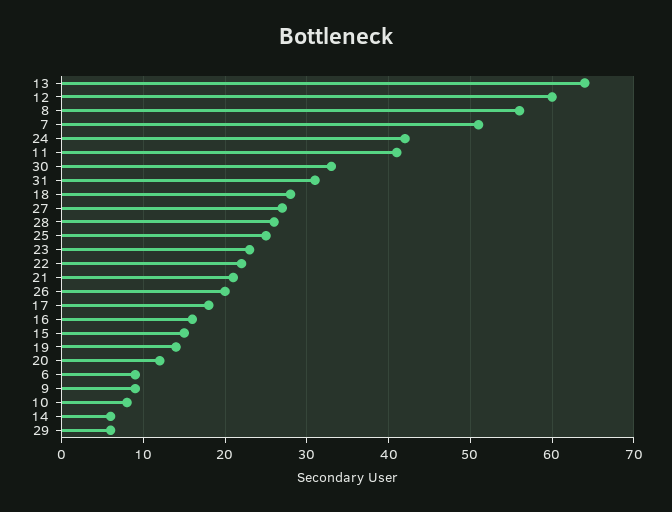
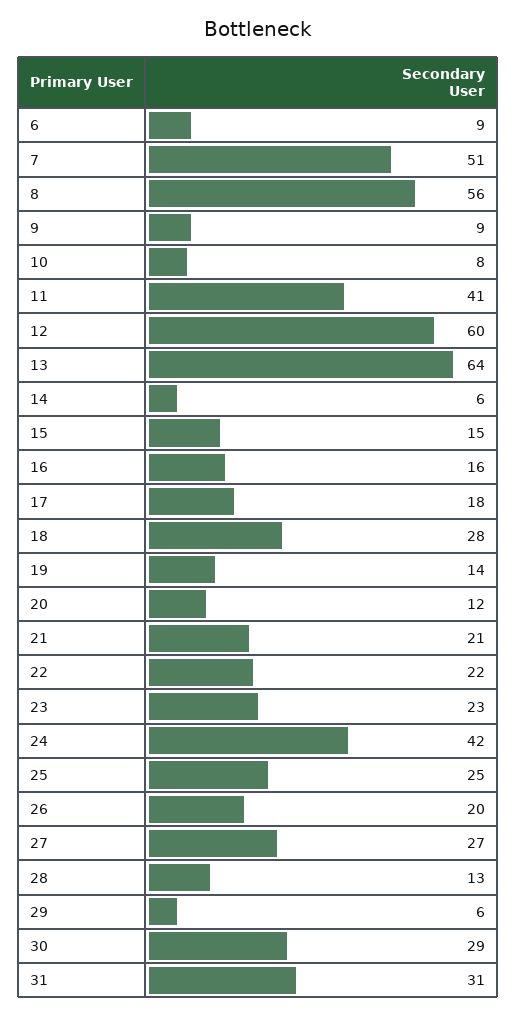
30: 33 -> 29
28: 26 -> 13

